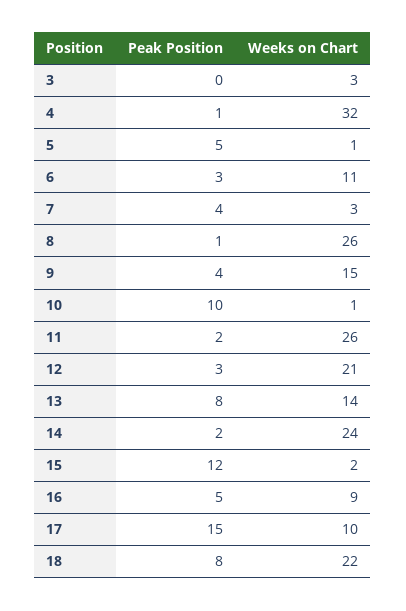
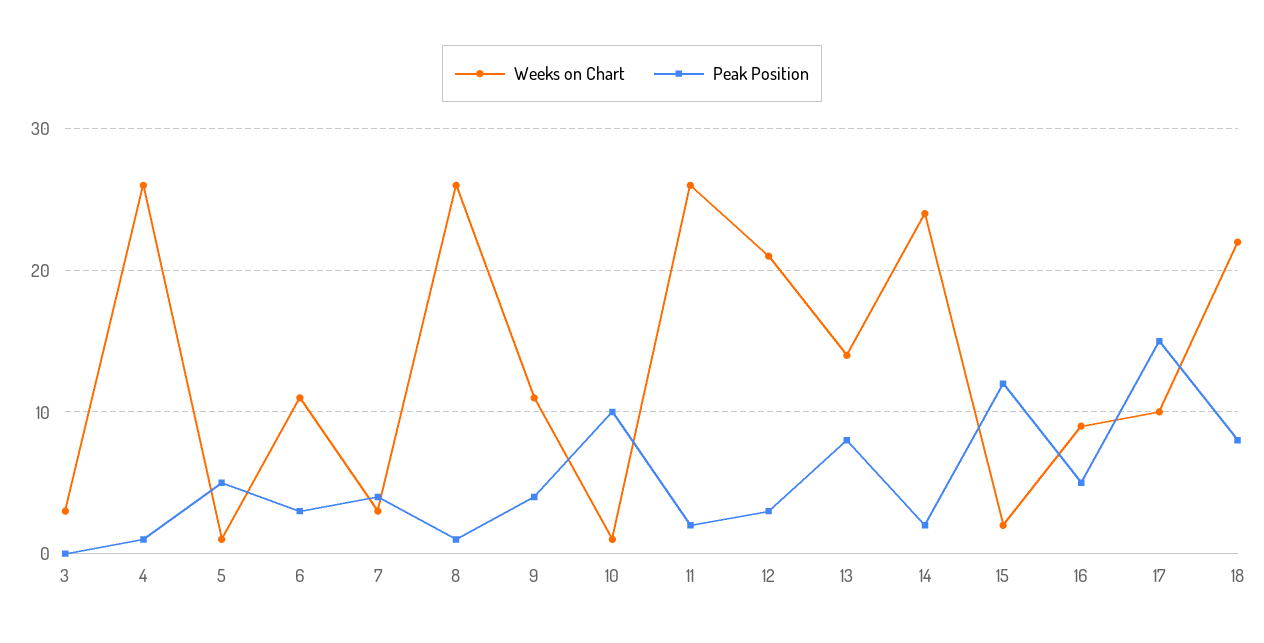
Weeks on Chart, 4: 32 -> 26
Weeks on Chart, 9: 15 -> 11

